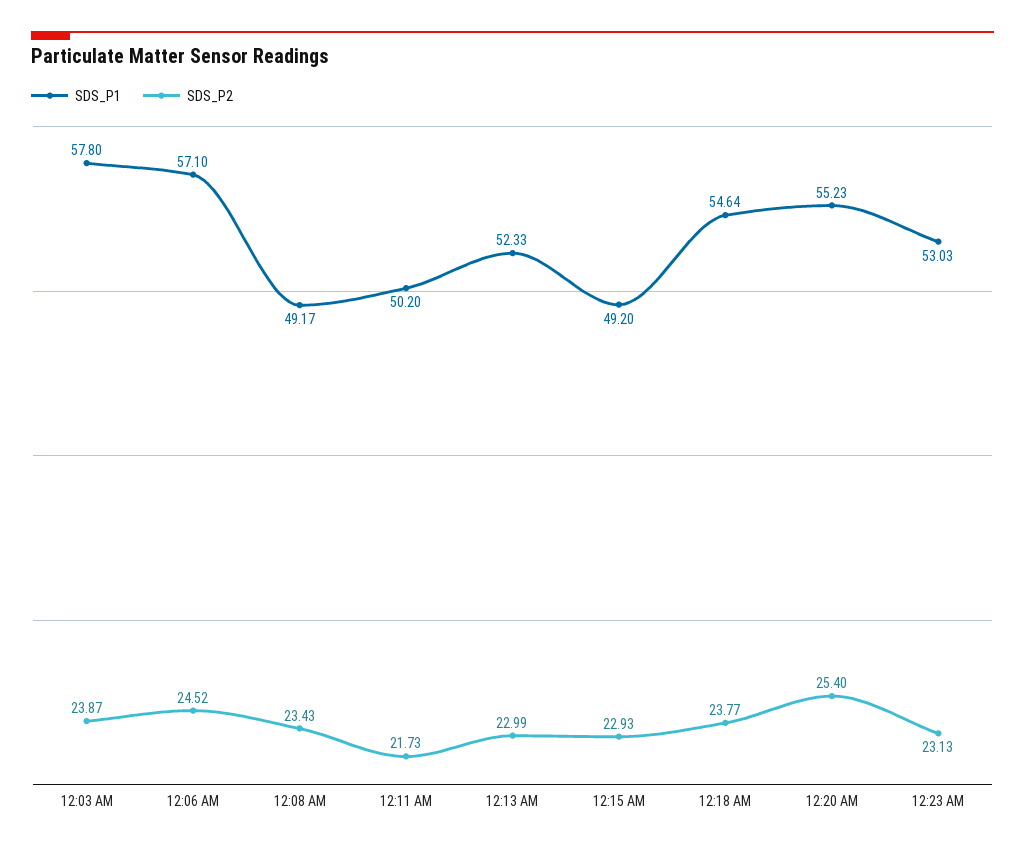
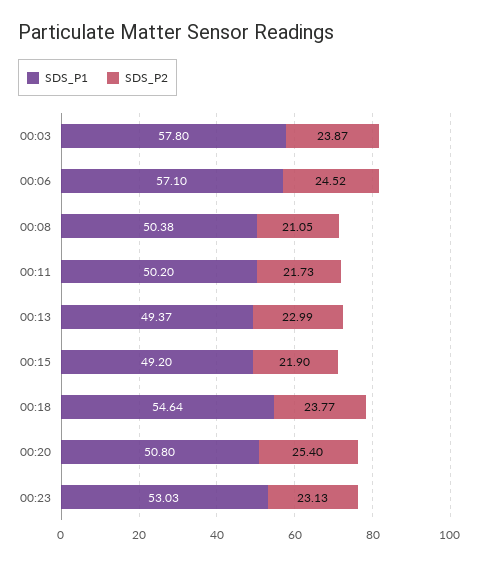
SDS_P1, 12:08 AM: 49.17 -> 50.38
SDS_P2, 12:08 AM: 23.43 -> 21.05
SDS_P1, 12:13 AM: 52.33 -> 49.37
SDS_P2, 12:15 AM: 22.93 -> 21.9
SDS_P1, 12:20 AM: 55.23 -> 50.8

